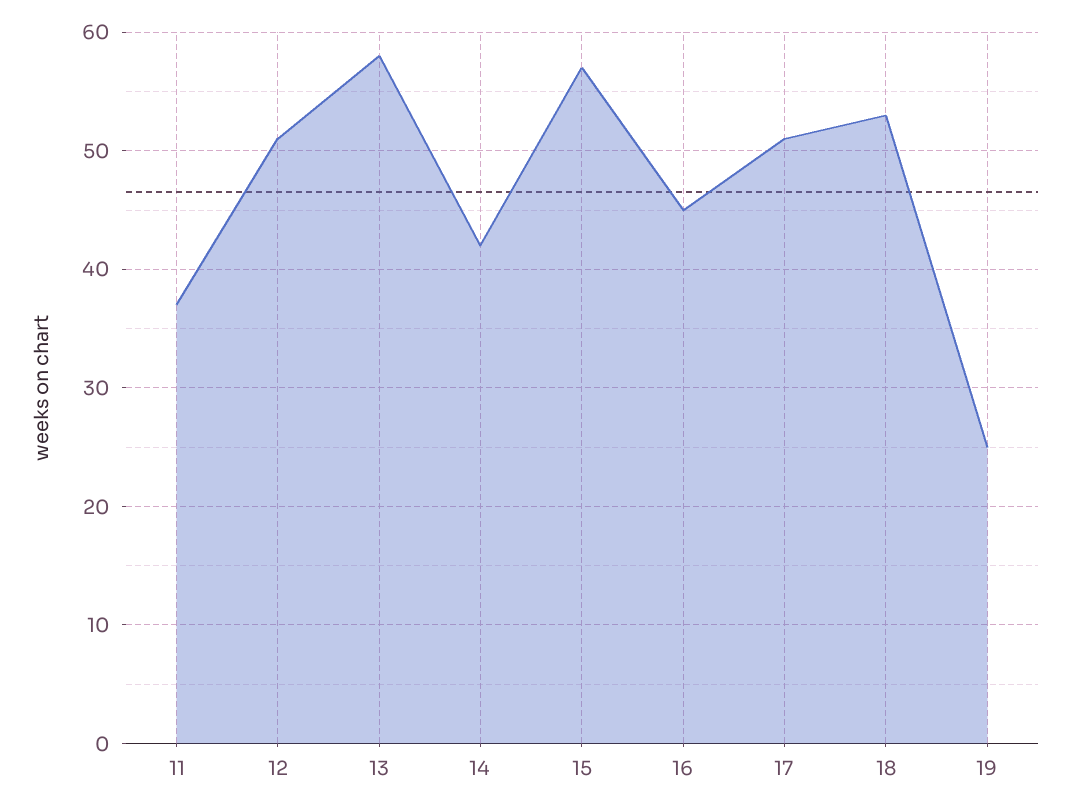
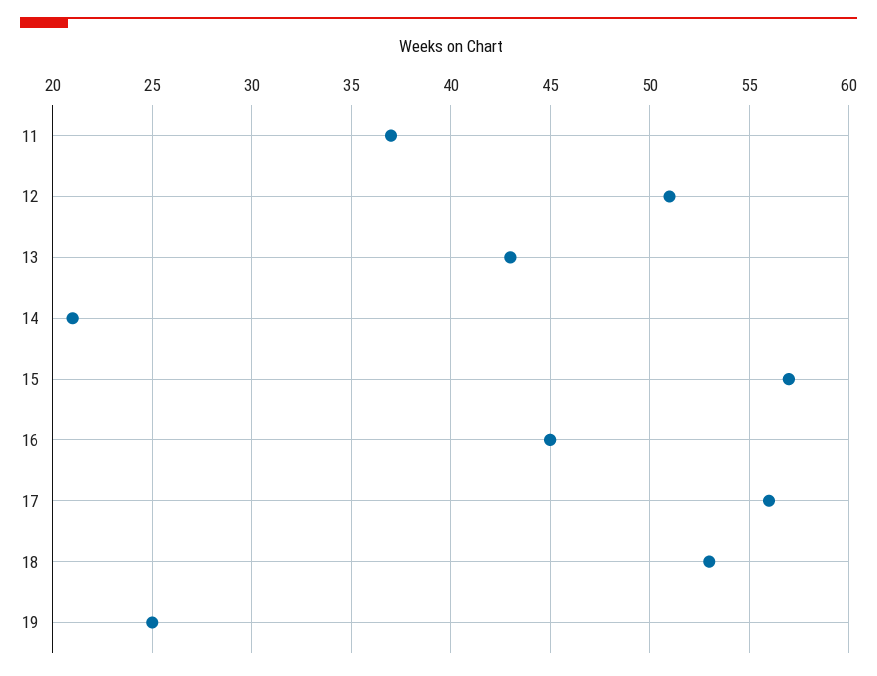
13: 58 -> 43
14: 42 -> 21
17: 51 -> 56

